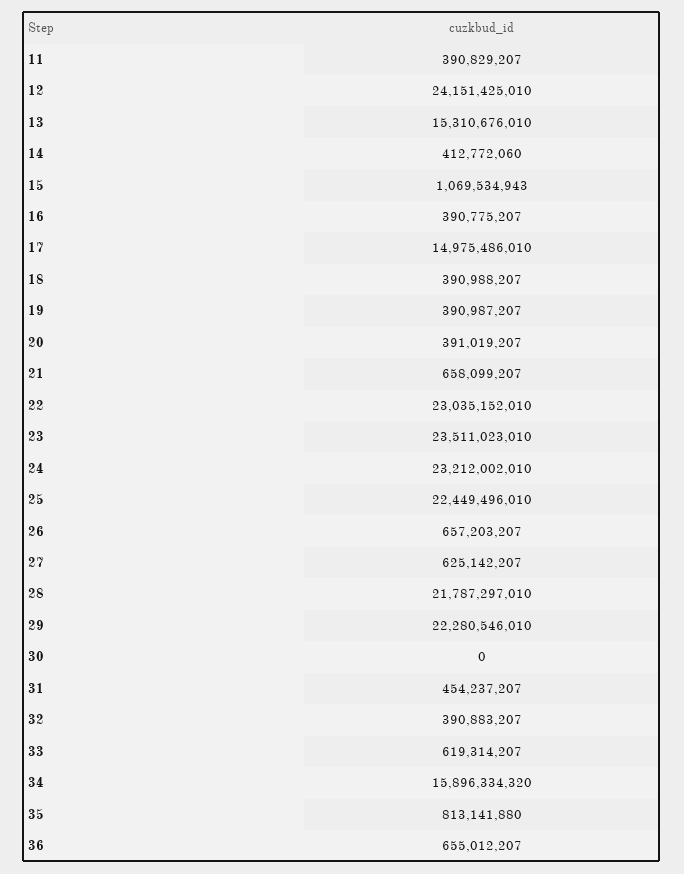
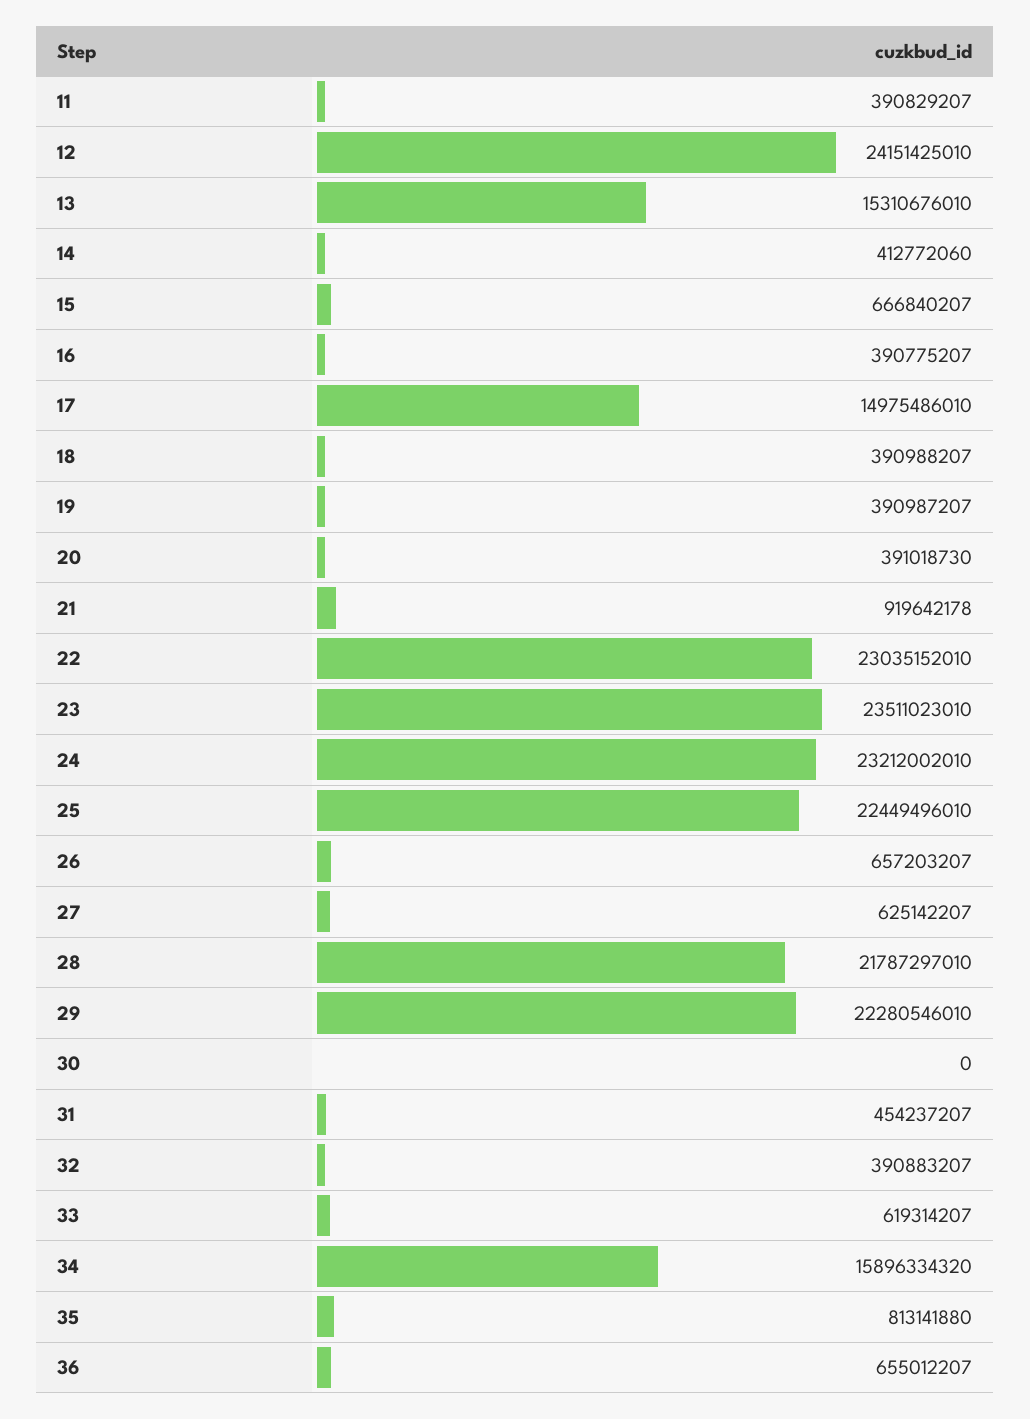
15: 1069534943 -> 666840207
20: 391019207 -> 391018730
21: 658099207 -> 919642178

